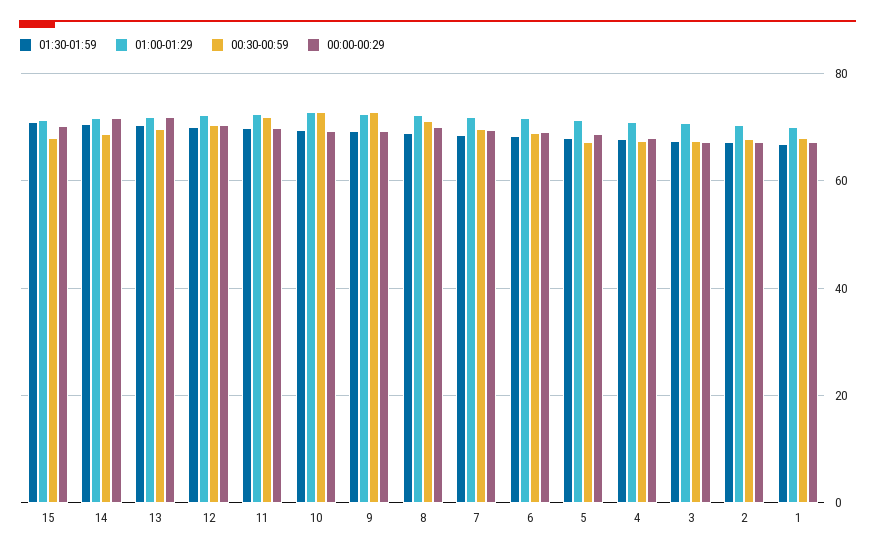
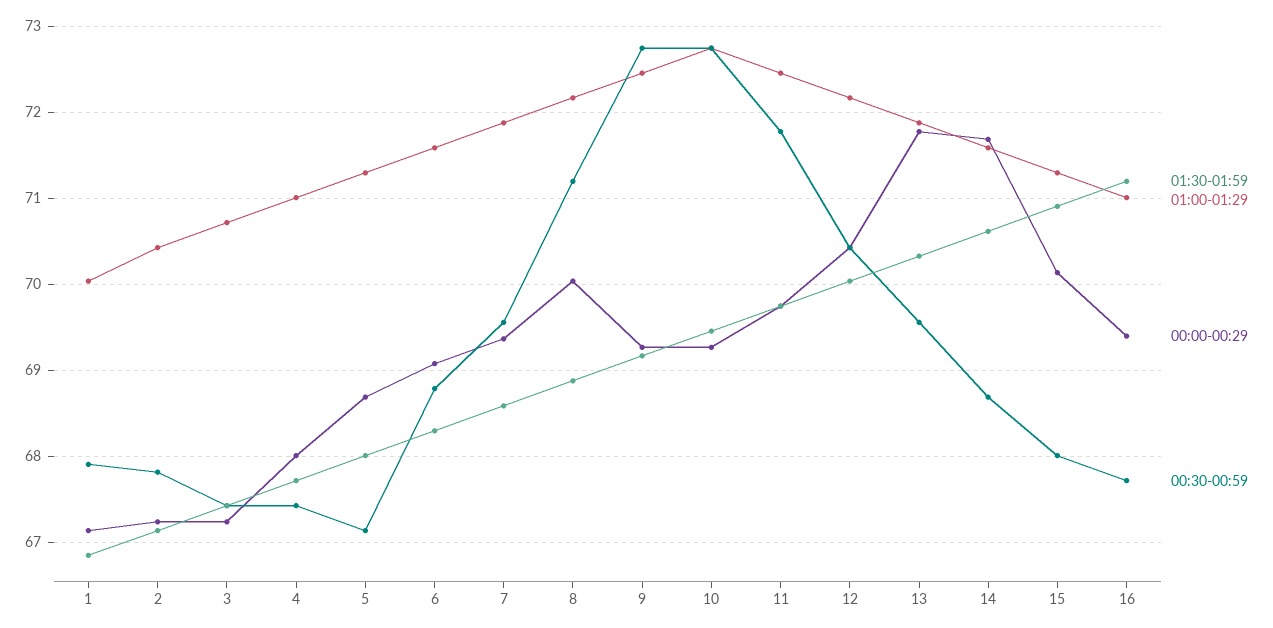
01:30-01:59, 16: none -> 71.2
01:00-01:29, 16: none -> 71
00:00-00:29, 16: none -> 69.4
00:30-00:59, 16: none -> 67.7

